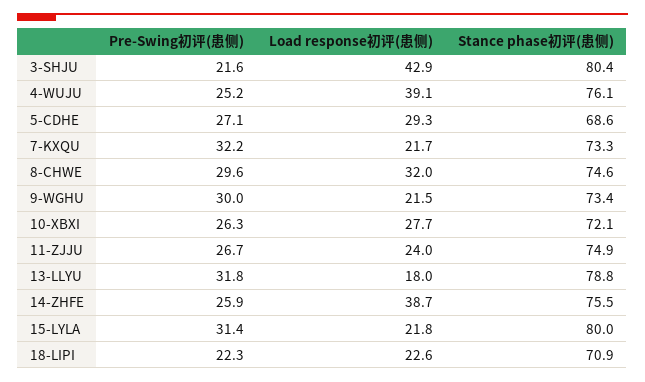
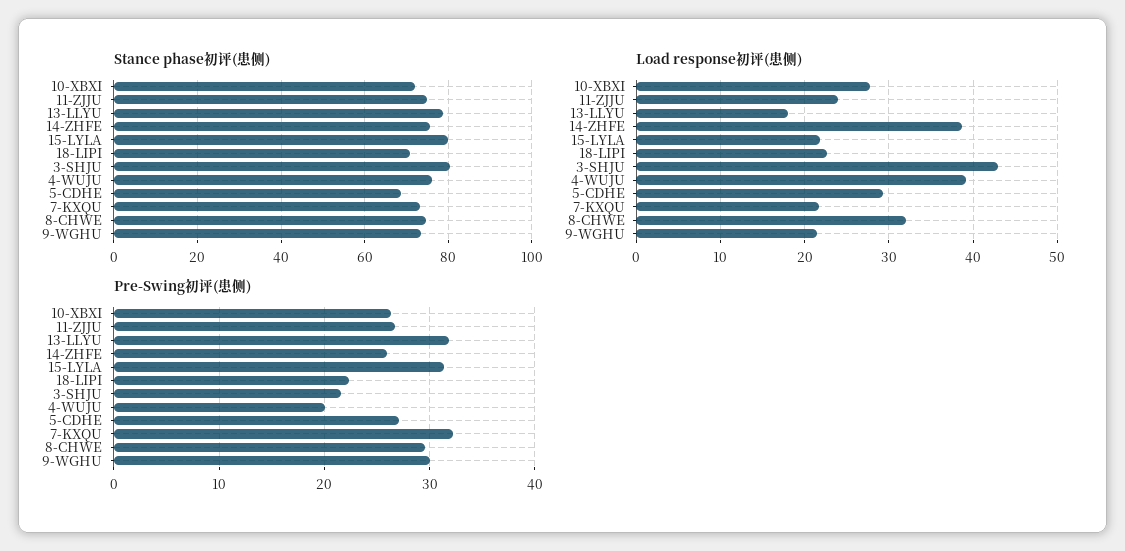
Pre-Swing初评(患侧), 4-WUJU: 25.2 -> 20

